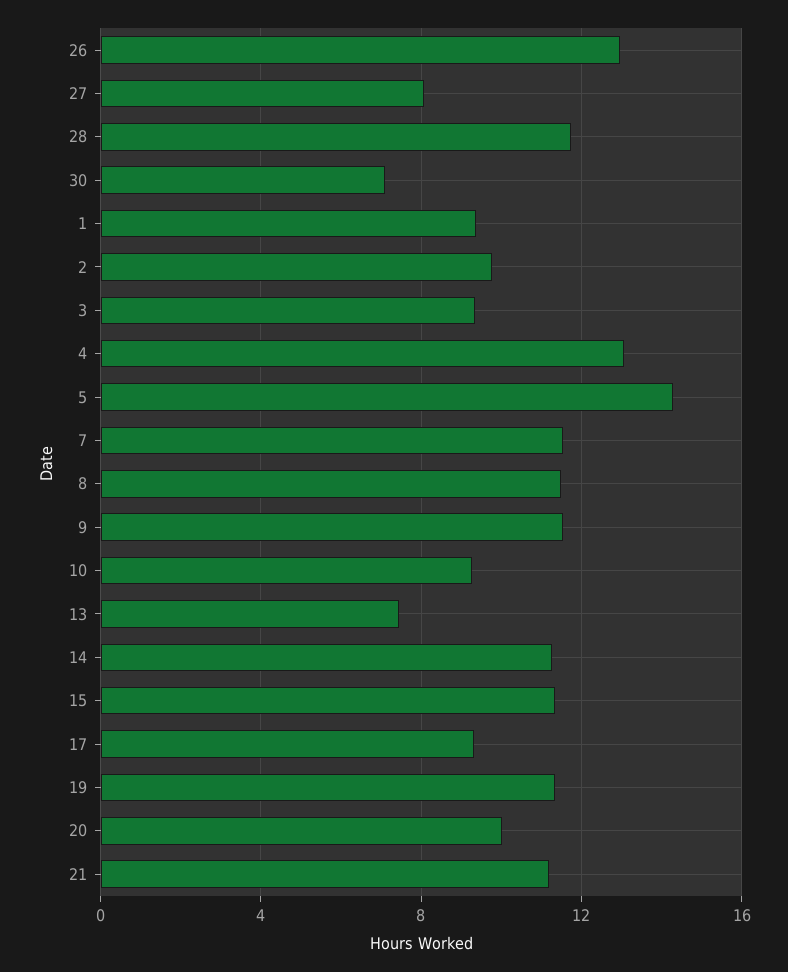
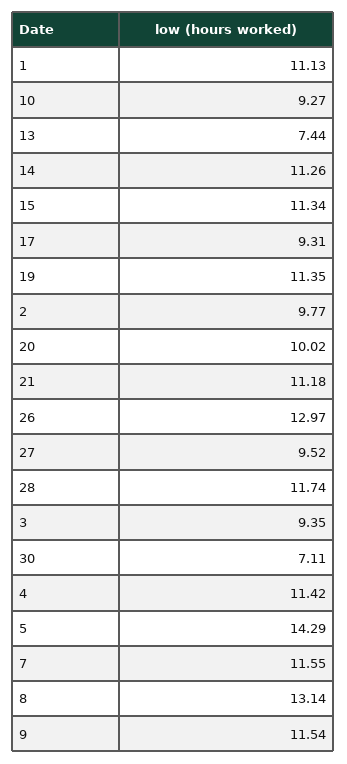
27: 8 -> 9.52
1: 9.5 -> 11.13
4: 13 -> 11.42
8: 11.5 -> 13.14

